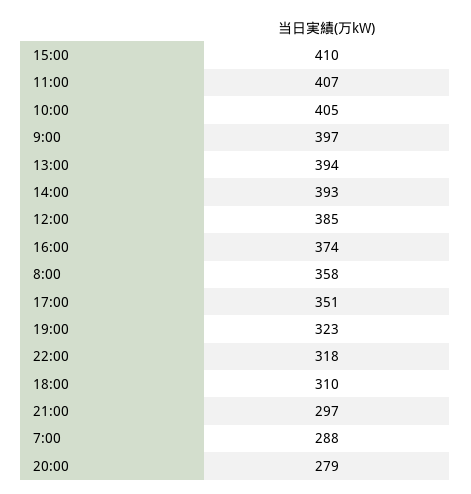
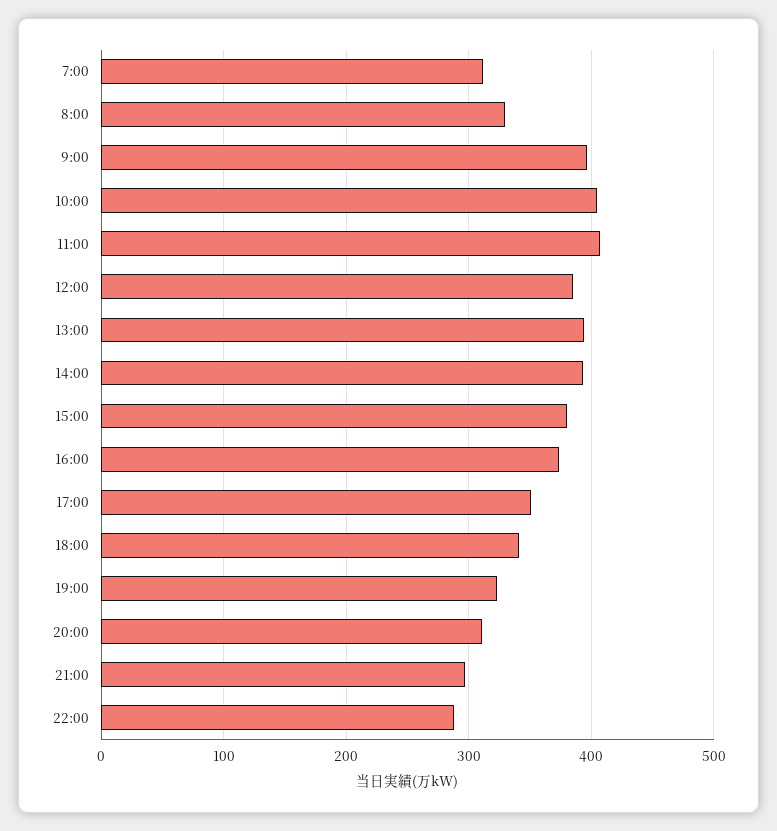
15:00: 410 -> 380
8:00: 358 -> 330
22:00: 318 -> 290
18:00: 310 -> 340
7:00: 288 -> 310
20:00: 279 -> 310

